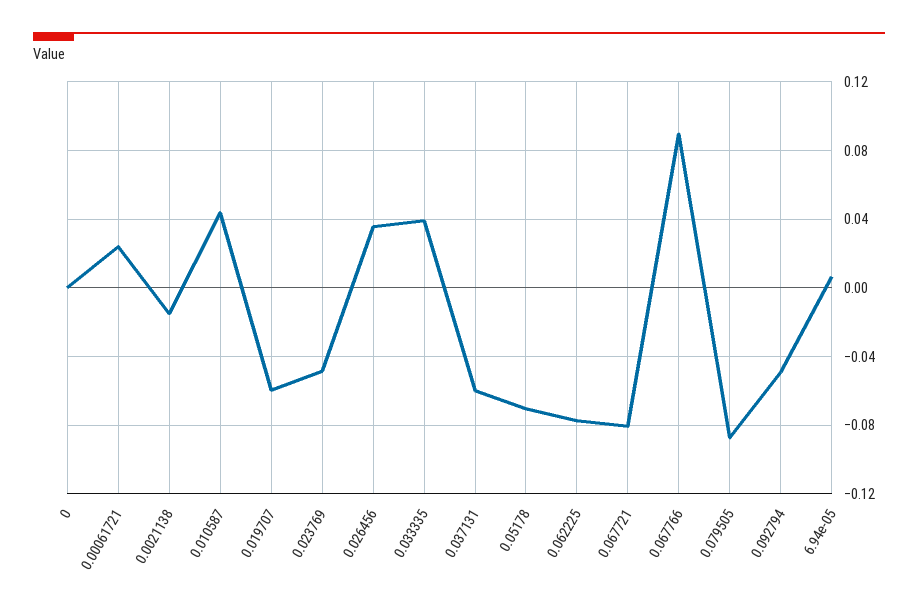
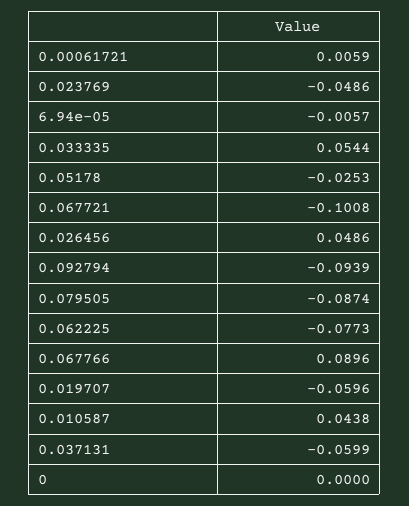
0.00061721: 0.025 -> 0.0059
0.0021138: -0.015 -> none
0.026456: 0.035 -> 0.0486
0.033335: 0.04 -> 0.0544
0.05178: -0.07 -> -0.0253
0.067721: -0.08 -> -0.1008
0.092794: -0.05 -> -0.0939
6.94e-05: 0.005 -> -0.0057

